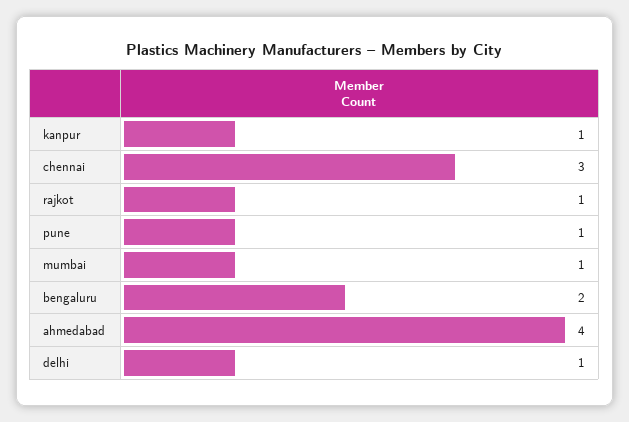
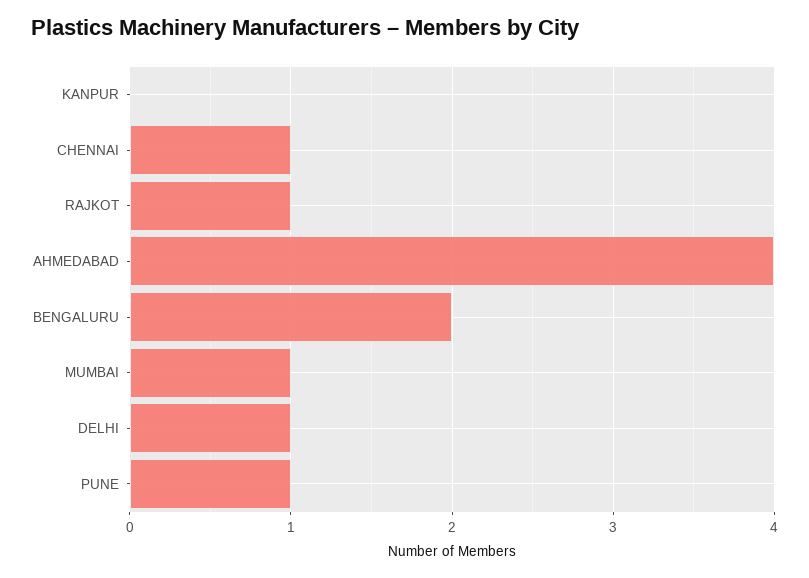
kanpur: 1 -> 0
chennai: 3 -> 1

